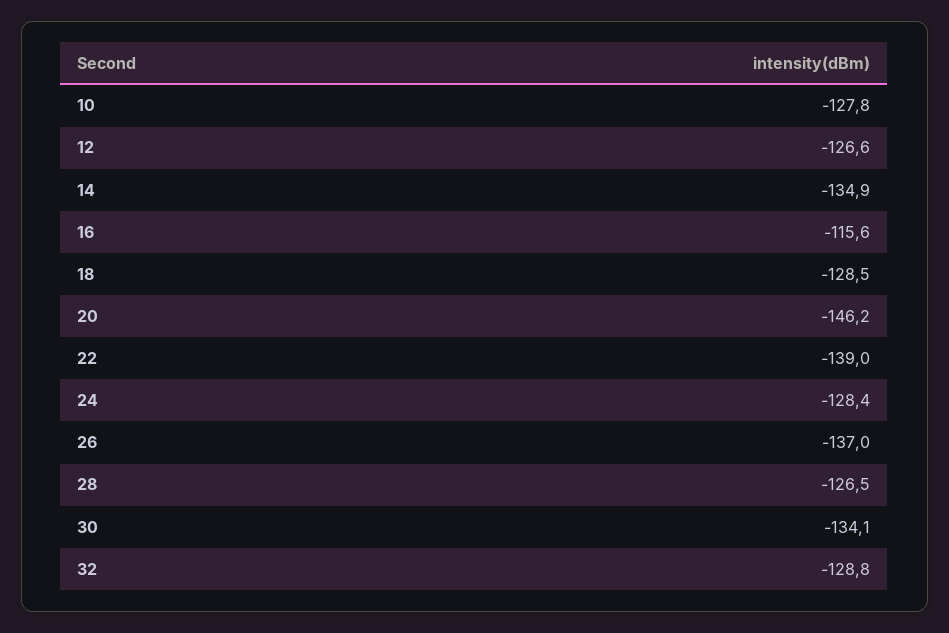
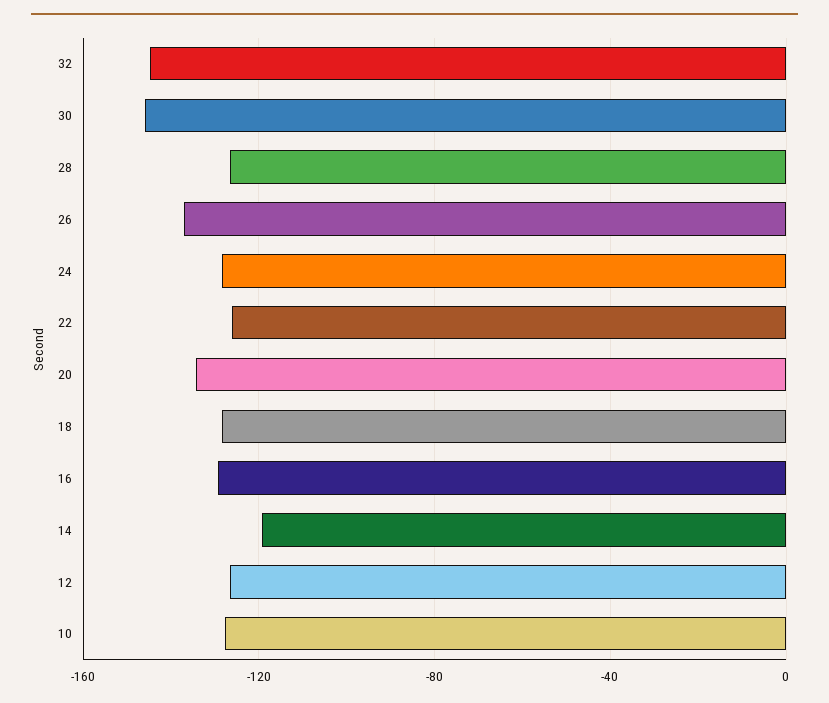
14: -134.9 -> -120
16: -115.6 -> -130
20: -146.2 -> -135
22: -139 -> -125
30: -134.1 -> -145
32: -128.8 -> -145

